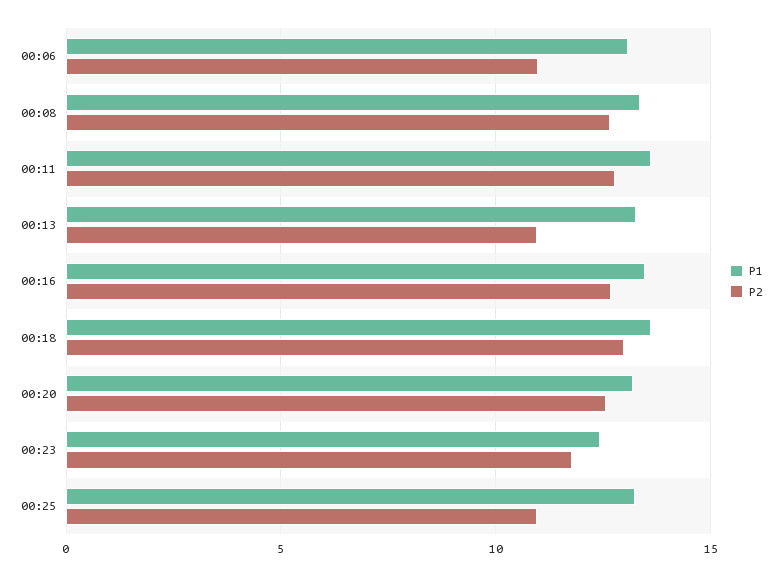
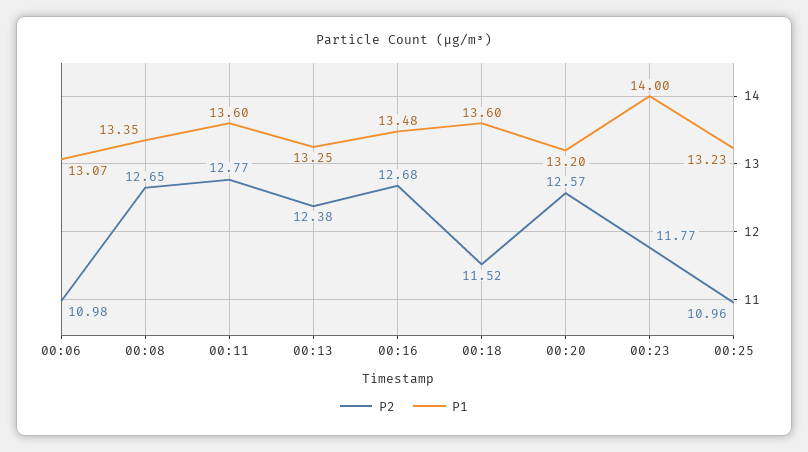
P2, 00:13: 11 -> 12.38
P2, 00:18: 13 -> 11.52
P1, 00:23: 12.5 -> 14

